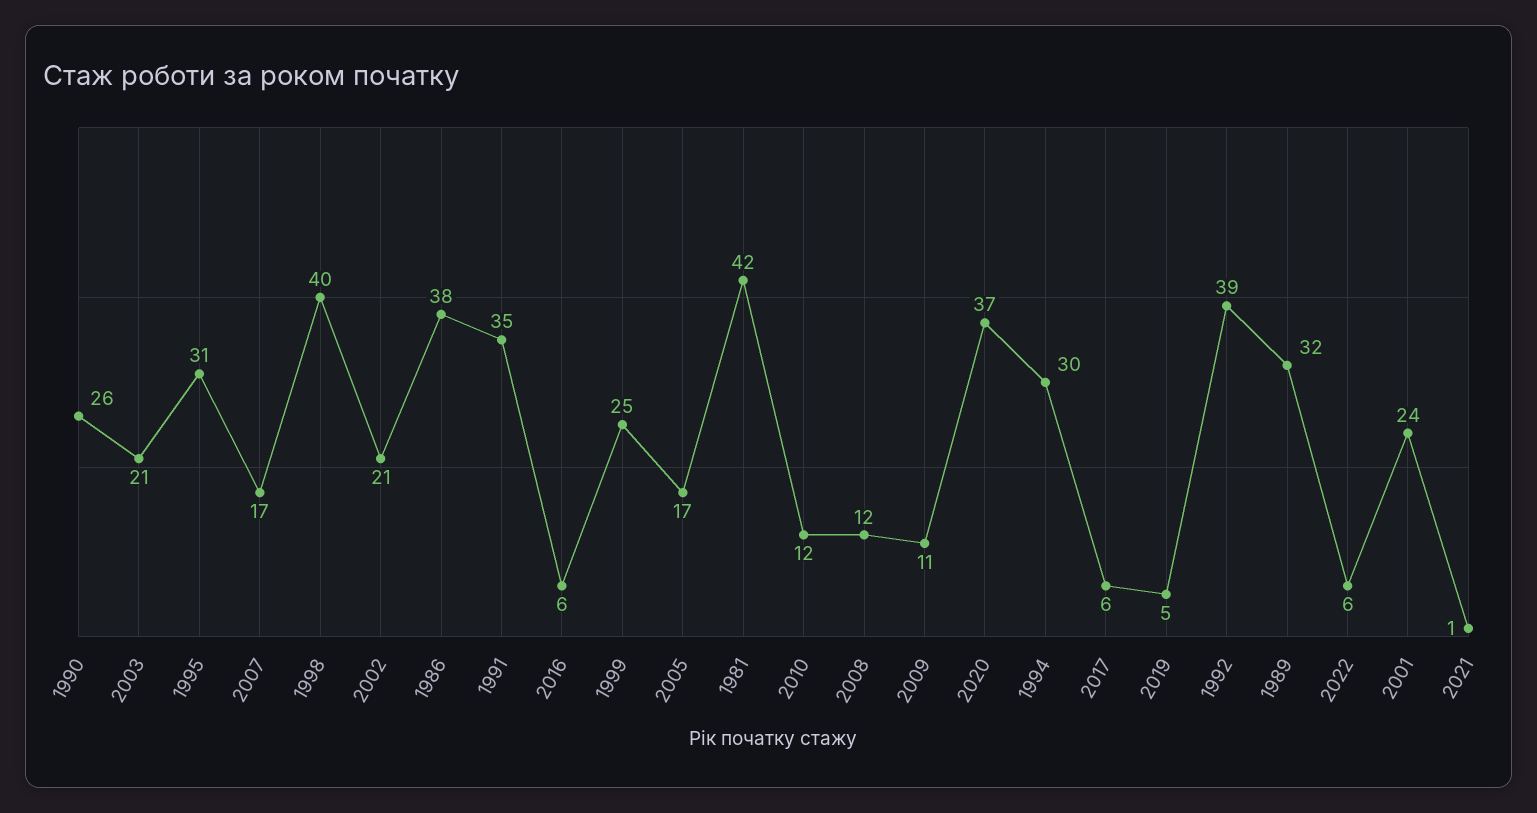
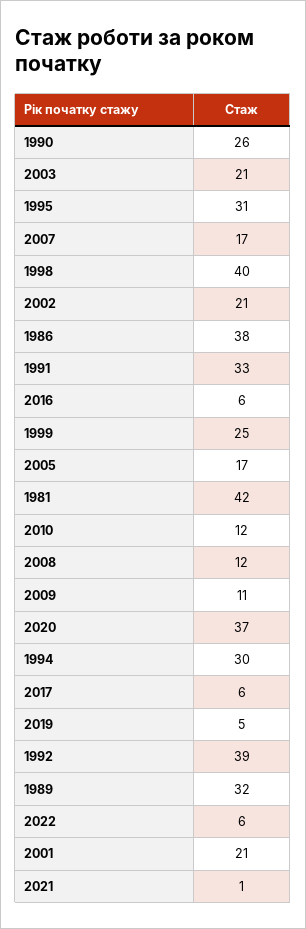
1991: 35 -> 33
2001: 24 -> 21

